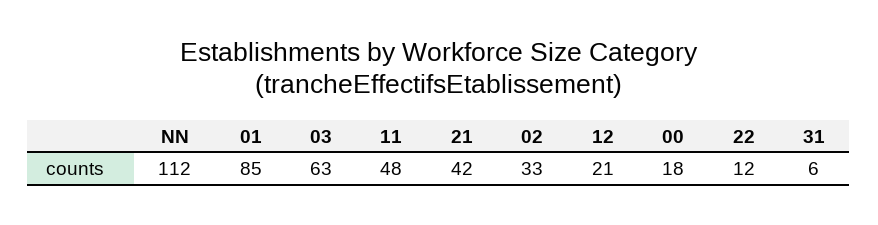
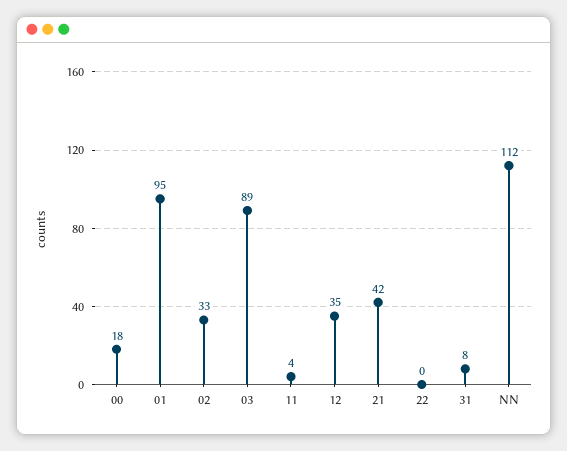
01: 85 -> 95
03: 63 -> 89
11: 48 -> 4
12: 21 -> 35
22: 12 -> 0
31: 6 -> 8

